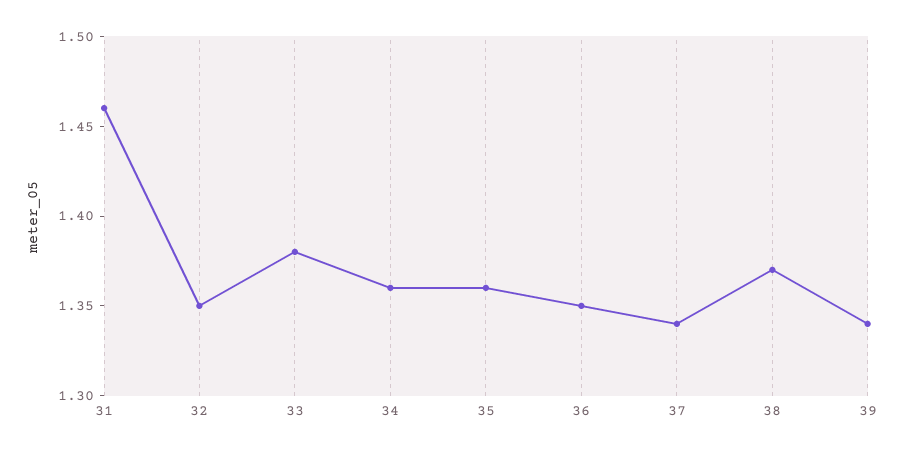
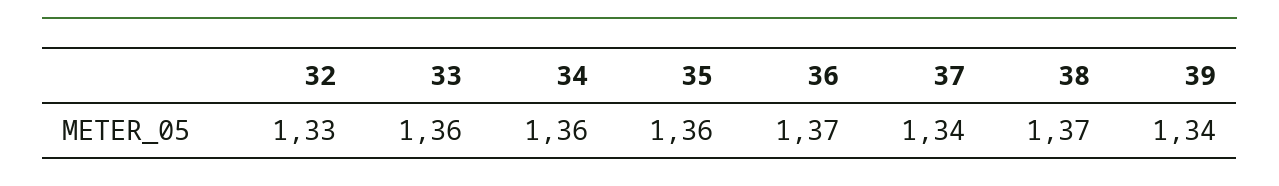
31: 1.46 -> none
32: 1.35 -> 1.33
33: 1.38 -> 1.36
36: 1.35 -> 1.37

